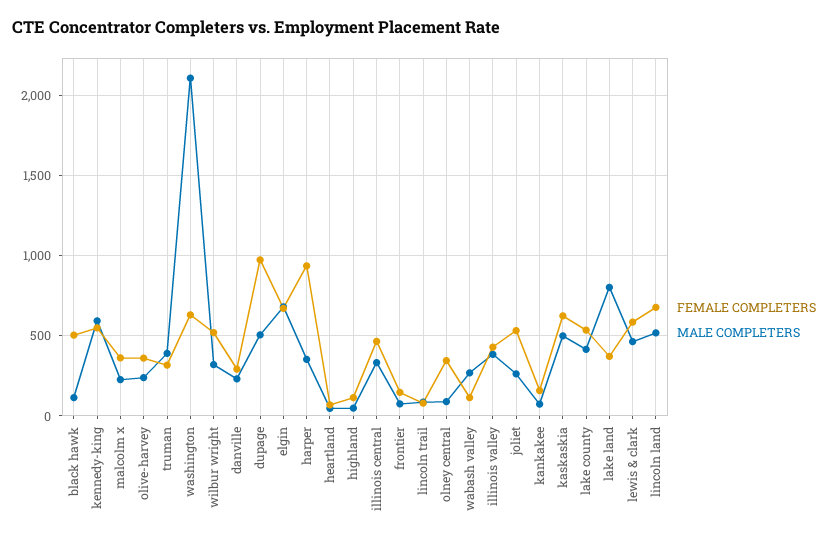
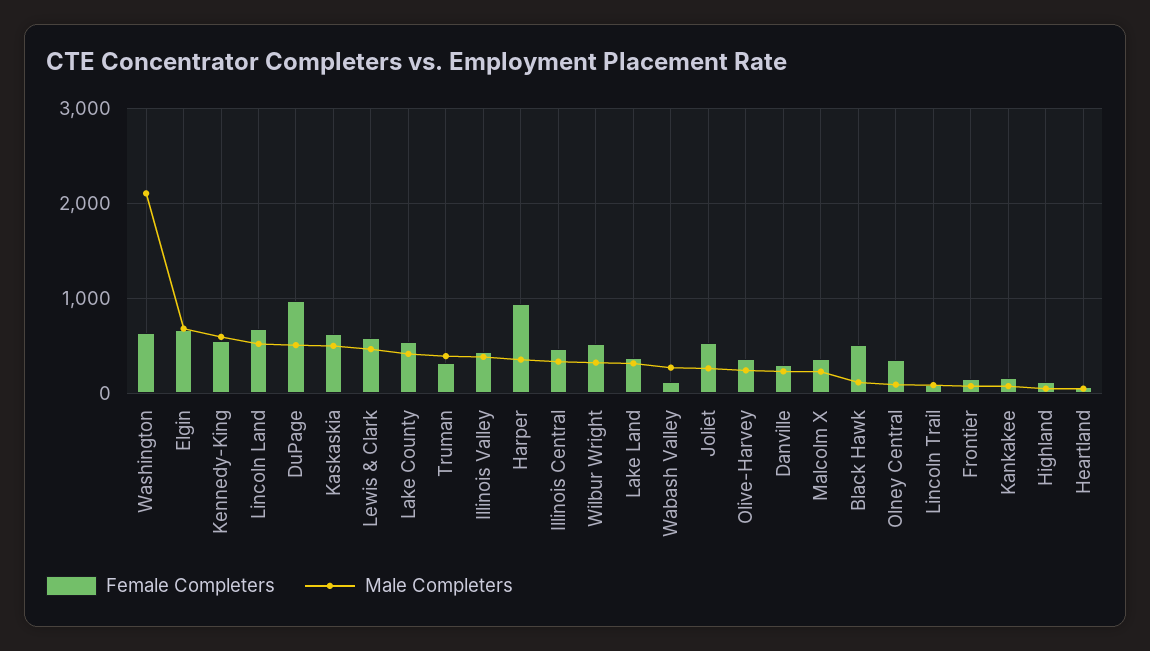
MALE COMPLETERS, lake land: 800 -> 300

